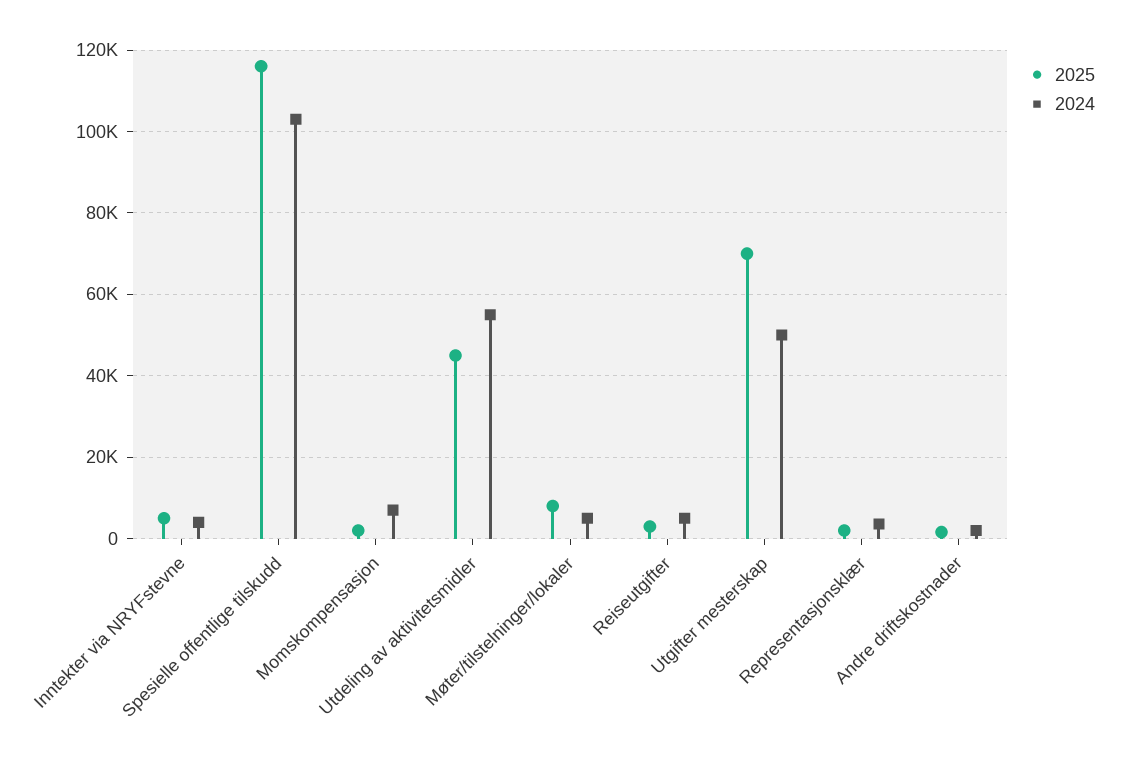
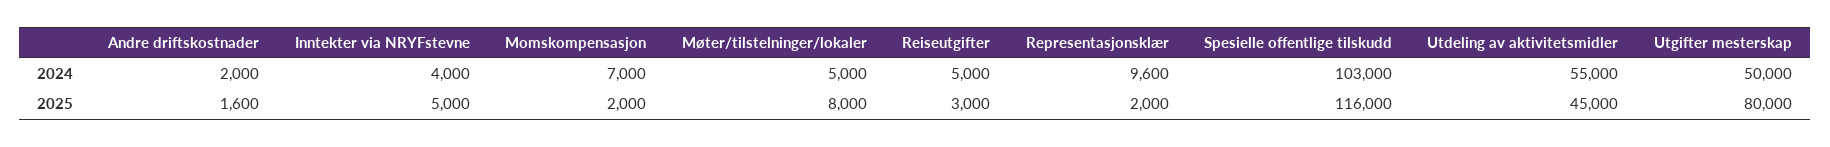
2025, Utgifter mesterskap: 70000 -> 80000
2024, Representasjonsklær: 4000 -> 9600

